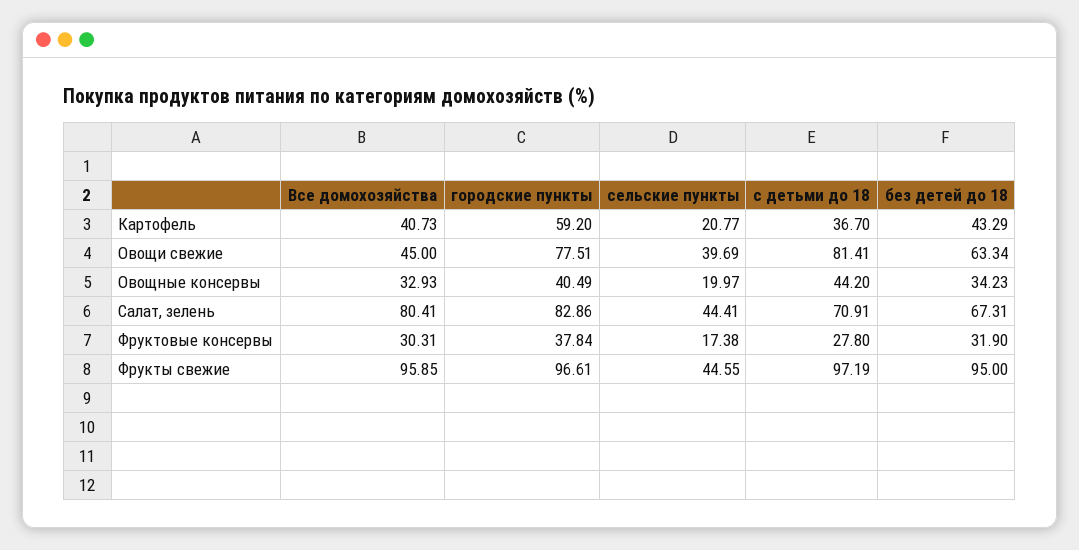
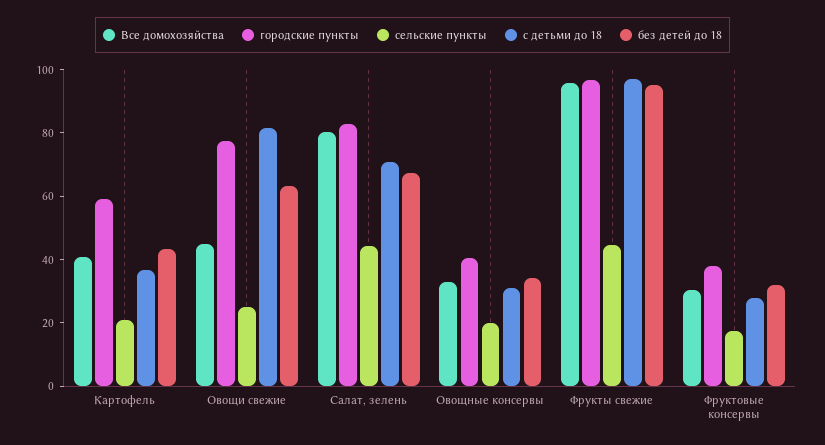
сельские пункты, Овощи свежие: 39.69 -> 25
с детьми до 18, Овощные консервы: 44.2 -> 30

